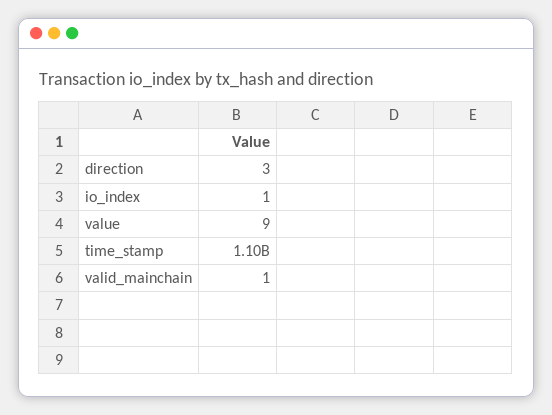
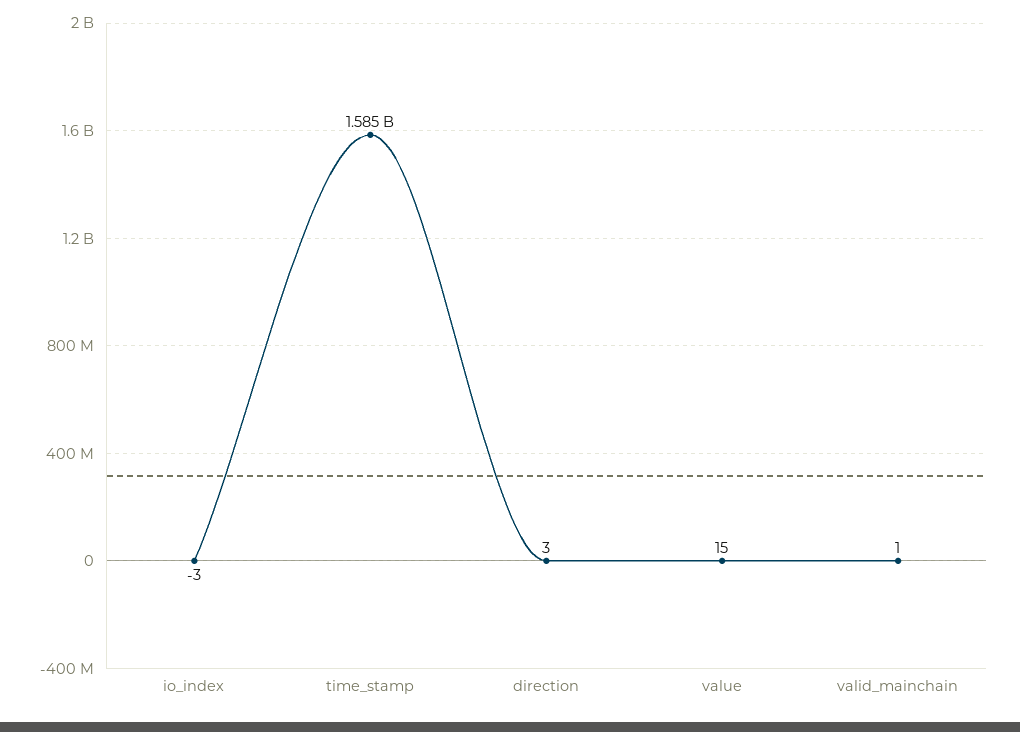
io_index: 1 -> -3
value: 9 -> 15
time_stamp: 1100000000 -> 1585000000

